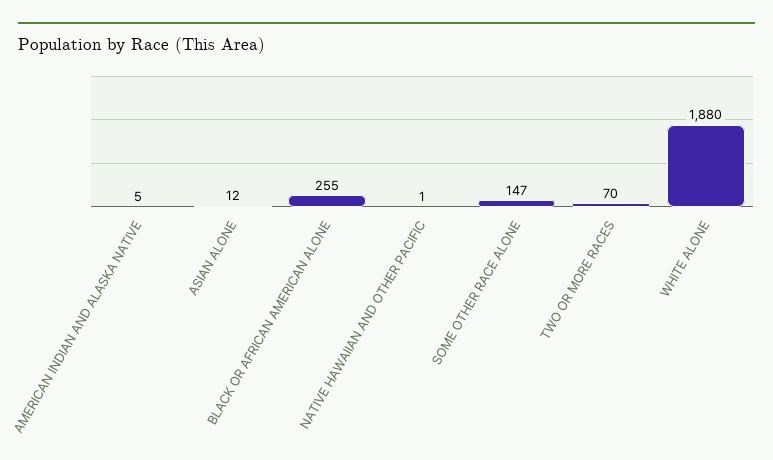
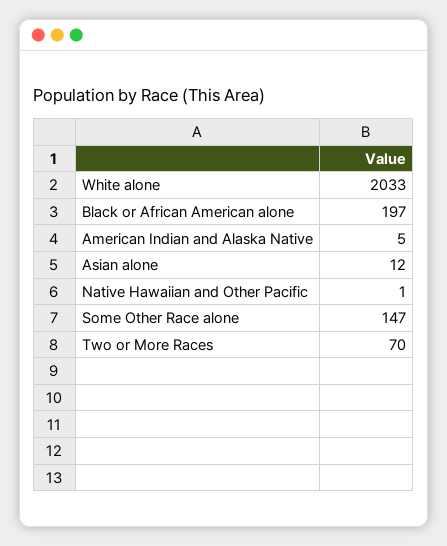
BLACK OR AFRICAN AMERICAN ALONE: 255 -> 197
WHITE ALONE: 1880 -> 2033

